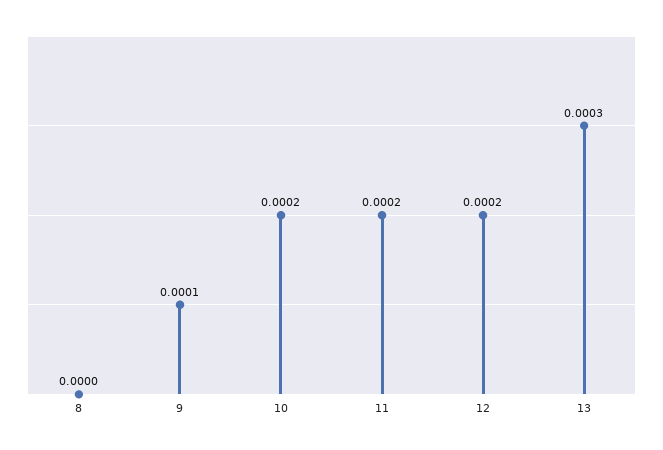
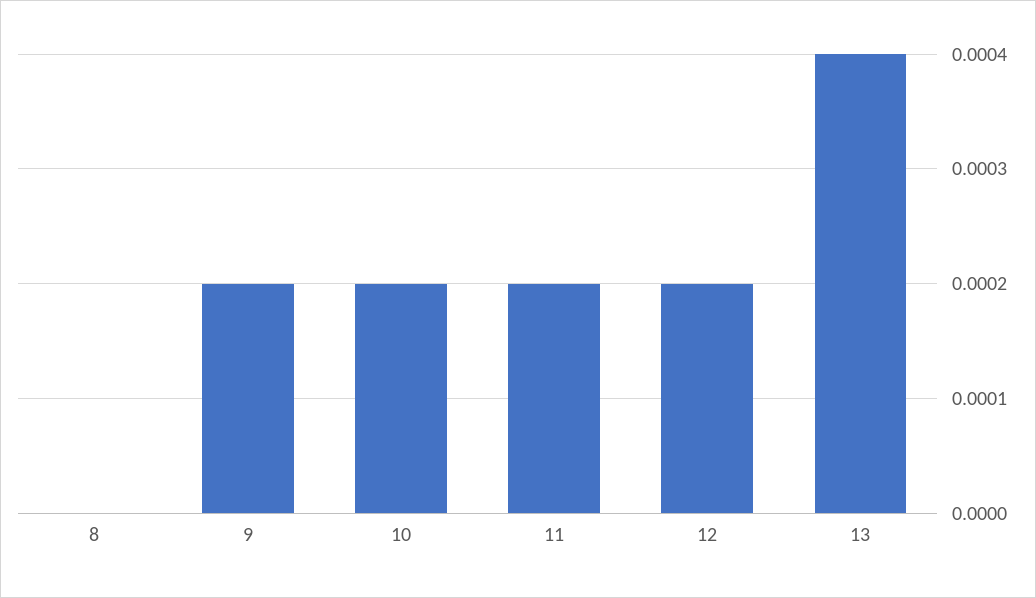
9: 0.0001 -> 0.0002
13: 0.0003 -> 0.0004

